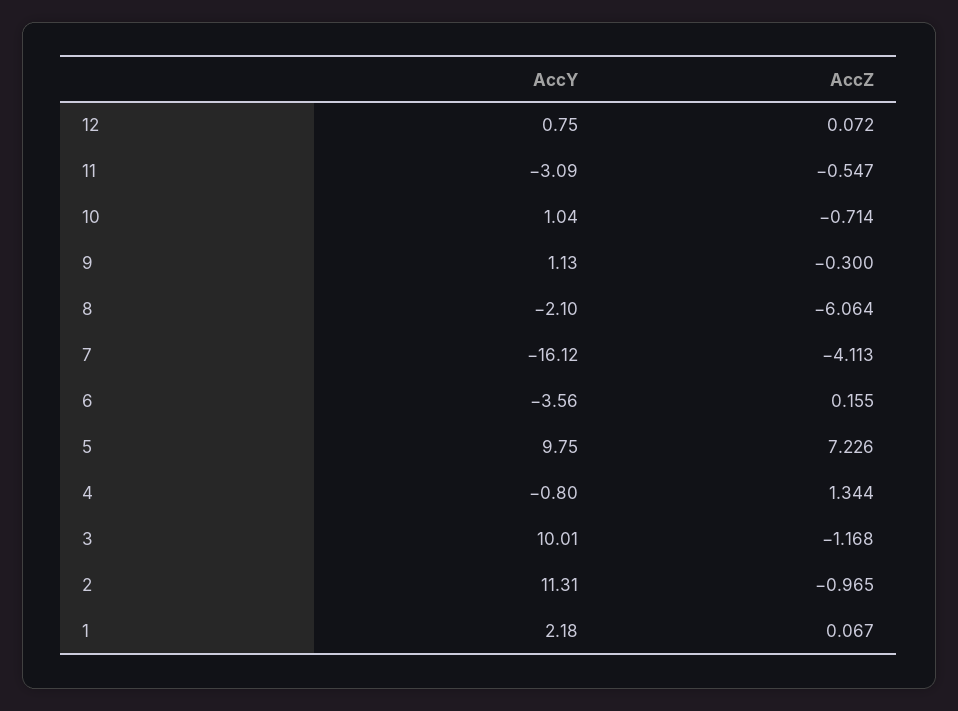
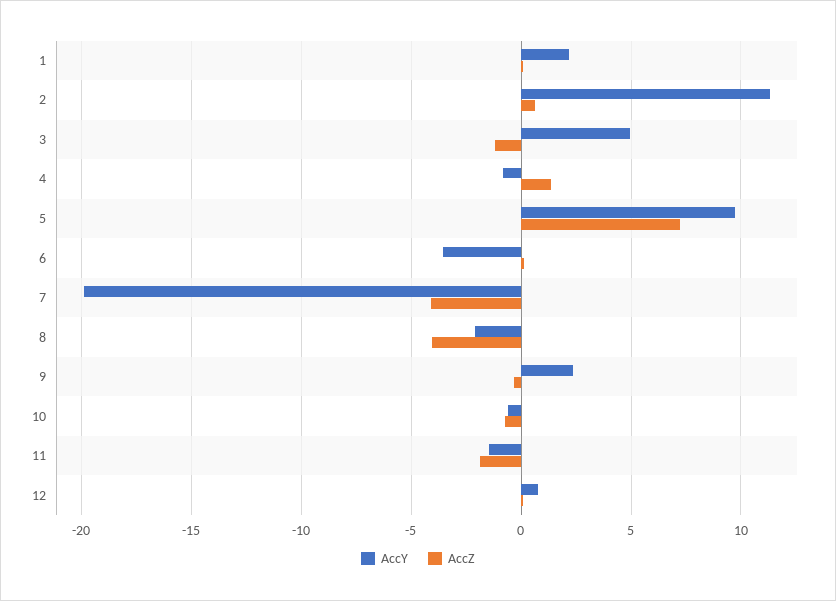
AccY, 11: -3.09 -> -1.5
AccZ, 11: -0.547 -> -2
AccY, 10: 1.04 -> -0.5
AccY, 9: 1.13 -> 2.5
AccZ, 8: -6.064 -> -4
AccY, 7: -16.12 -> -20
AccY, 3: 10.01 -> 5
AccZ, 2: -0.965 -> 0.5

